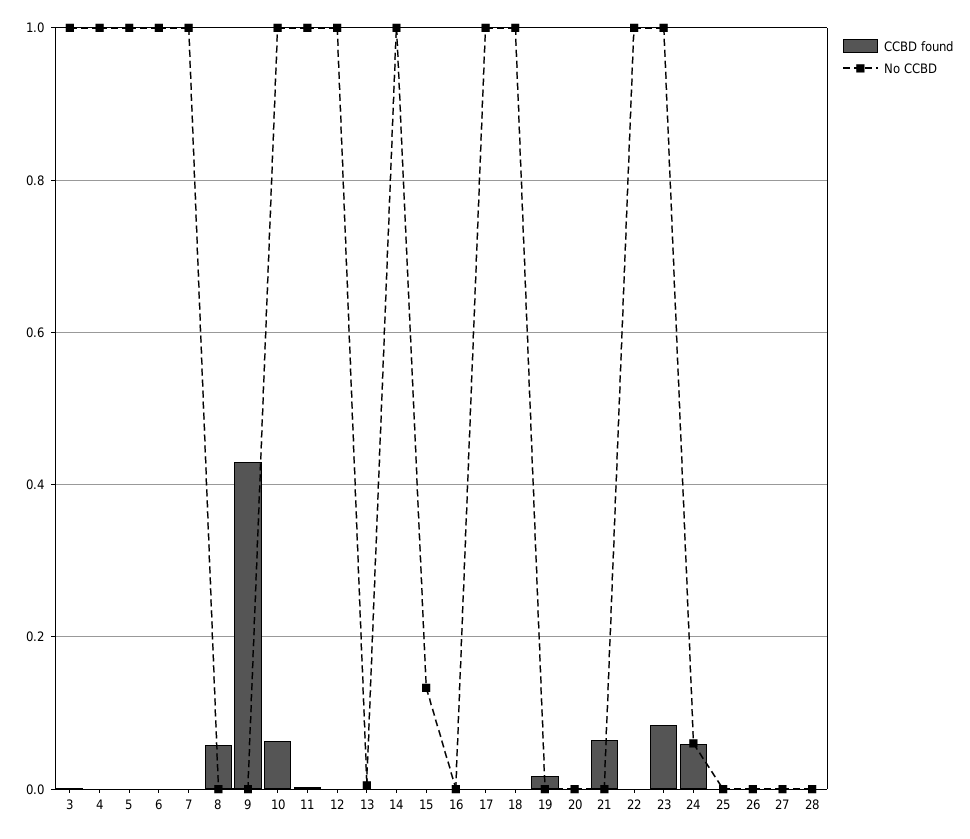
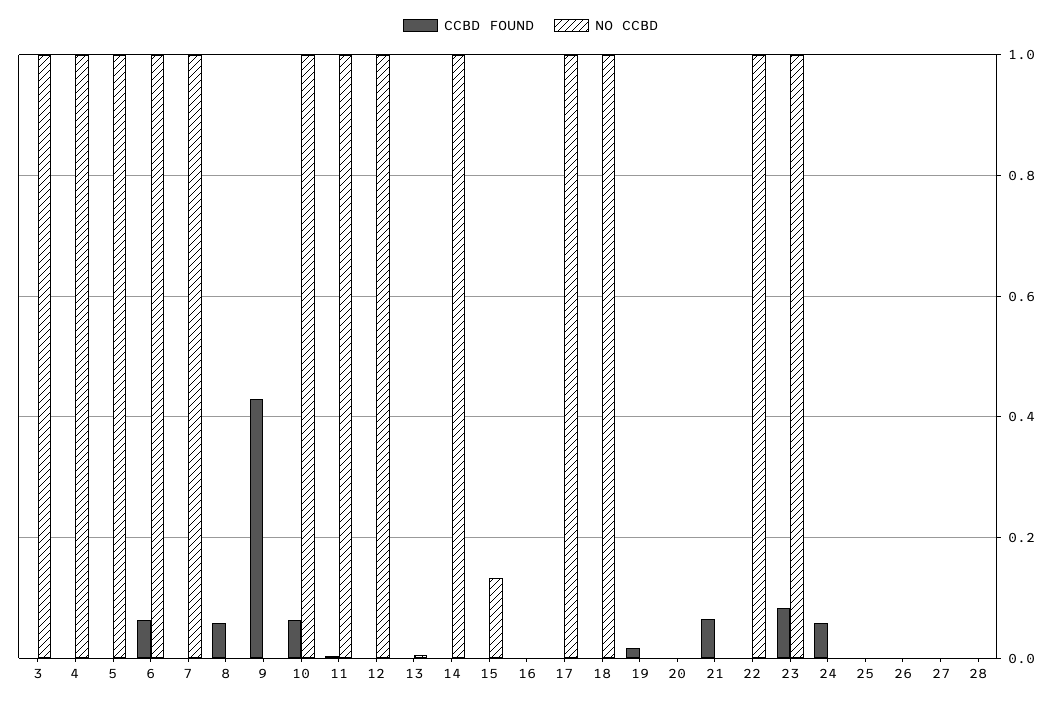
CCBD found, 6: 0 -> 0.06
No CCBD, 24: 0.06 -> 0

